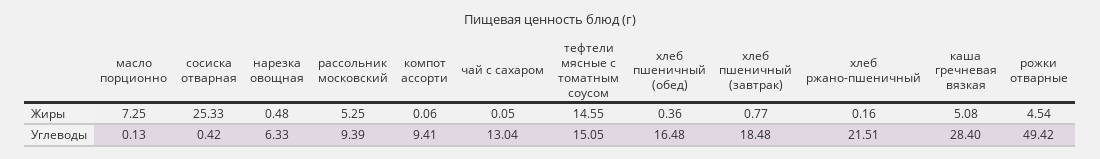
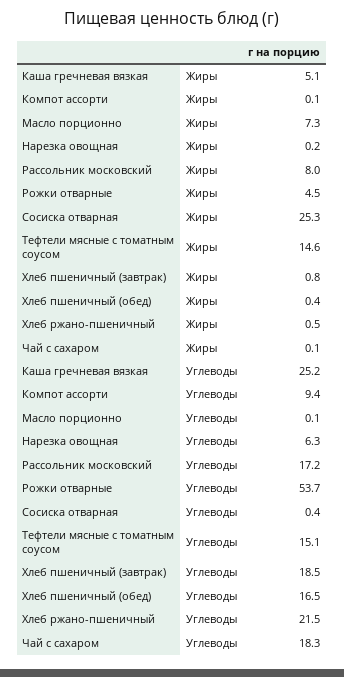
нарезка овощная, Жиры: 0.48 -> 0.2
рассольник московский, Жиры: 5.25 -> 8
хлеб ржано-пшеничный, Жиры: 0.16 -> 0.5
рассольник московский, Углеводы: 9.39 -> 17.2
чай с сахаром, Углеводы: 13.04 -> 18.3
каша гречневая вязкая, Углеводы: 28.4 -> 25.2
рожки отварные, Углеводы: 49.42 -> 53.7

